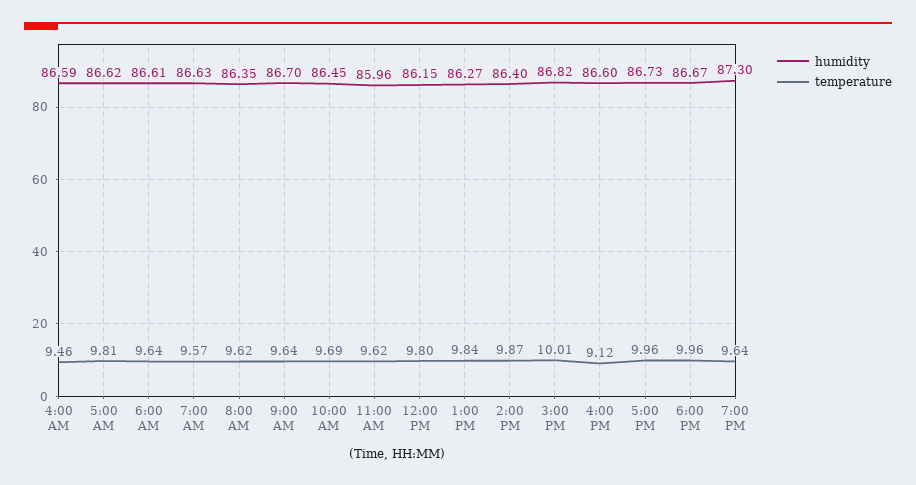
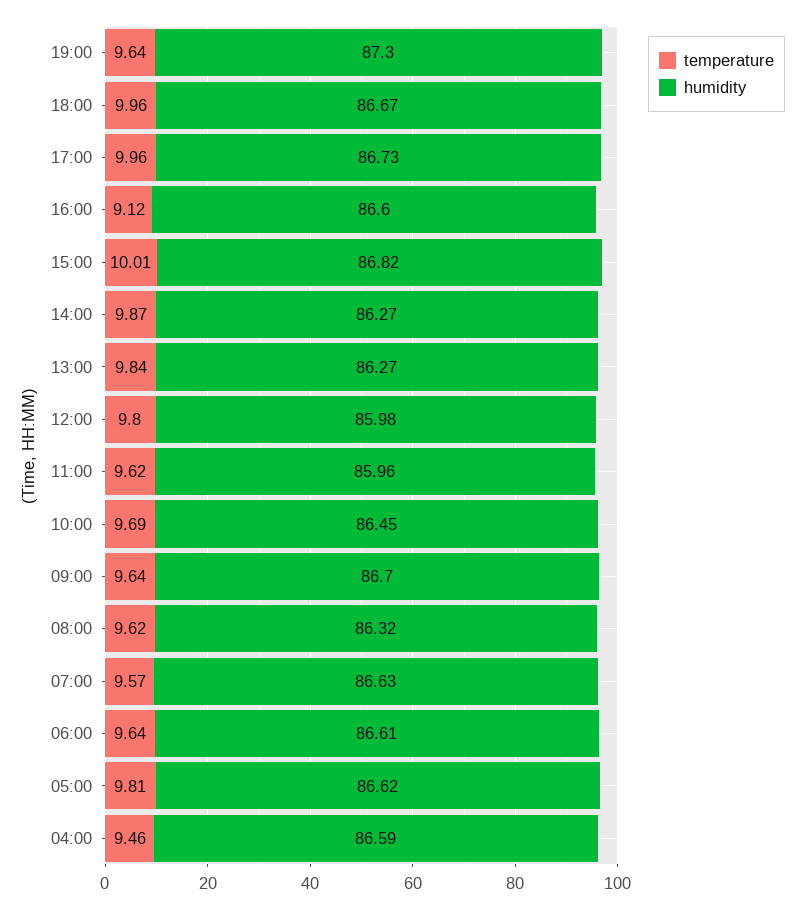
humidity, 8:00 AM: 86.35 -> 86.32
humidity, 12:00 PM: 86.15 -> 85.98
humidity, 2:00 PM: 86.4 -> 86.27

